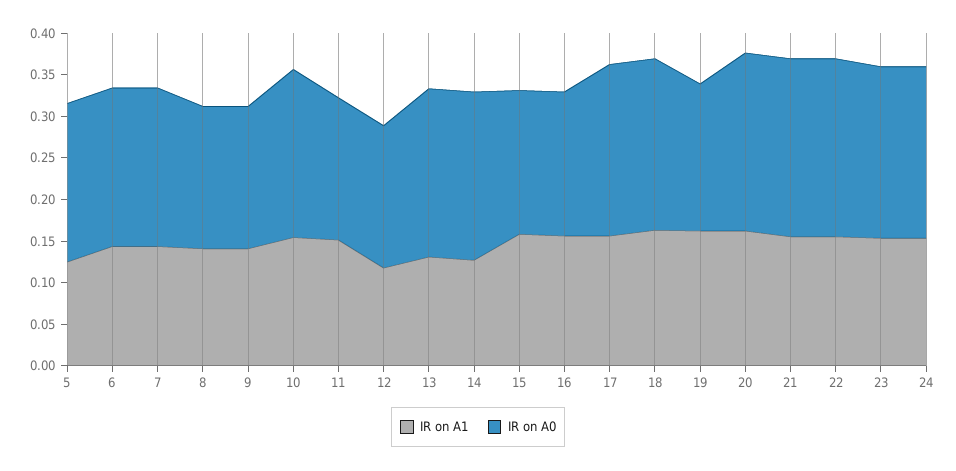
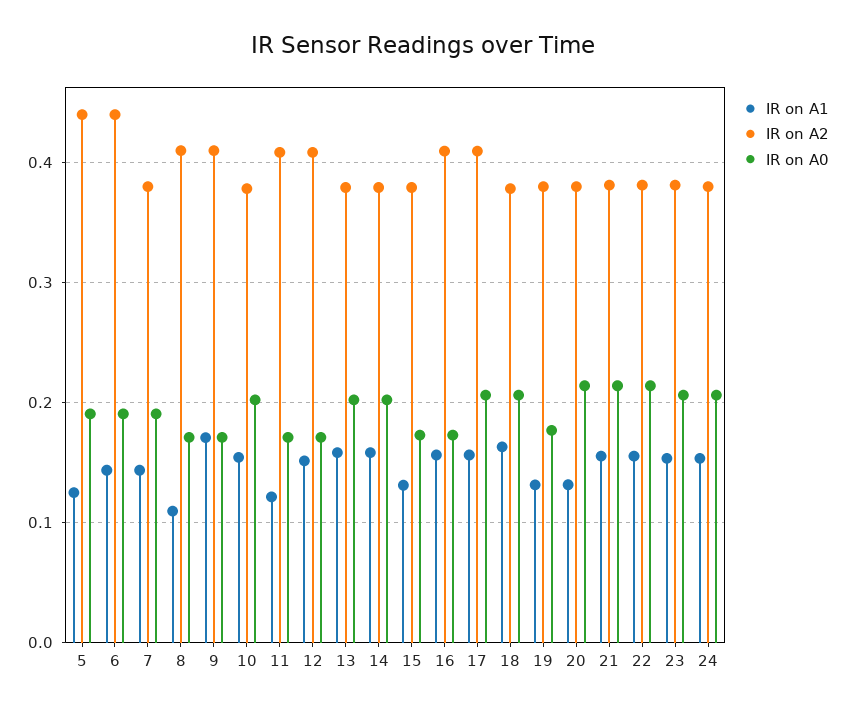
IR on A1, 8: 0.14 -> 0.11
IR on A1, 9: 0.14 -> 0.17
IR on A1, 11: 0.15 -> 0.12
IR on A1, 12: 0.12 -> 0.15
IR on A1, 13: 0.13 -> 0.16
IR on A1, 14: 0.13 -> 0.16
IR on A1, 15: 0.16 -> 0.13
IR on A1, 19: 0.16 -> 0.13
IR on A1, 20: 0.16 -> 0.13
IR on A2, 5: none -> 0.44
IR on A2, 6: none -> 0.44
IR on A2, 7: none -> 0.38
IR on A2, 8: none -> 0.41
IR on A2, 9: none -> 0.41
IR on A2, 10: none -> 0.38
IR on A2, 11: none -> 0.41
IR on A2, 12: none -> 0.41
IR on A2, 13: none -> 0.38
IR on A2, 14: none -> 0.38
IR on A2, 15: none -> 0.38
IR on A2, 16: none -> 0.41
IR on A2, 17: none -> 0.41
IR on A2, 18: none -> 0.38
IR on A2, 19: none -> 0.38
IR on A2, 20: none -> 0.38
IR on A2, 21: none -> 0.38
IR on A2, 22: none -> 0.38
IR on A2, 23: none -> 0.38
IR on A2, 24: none -> 0.38

